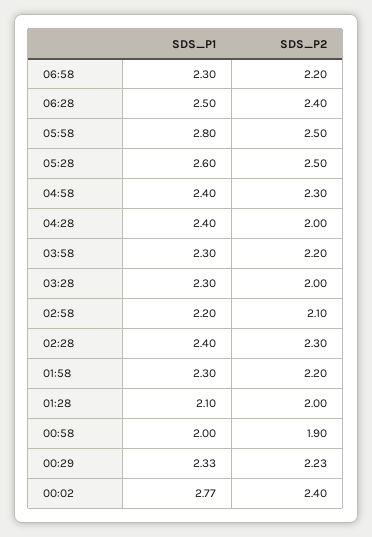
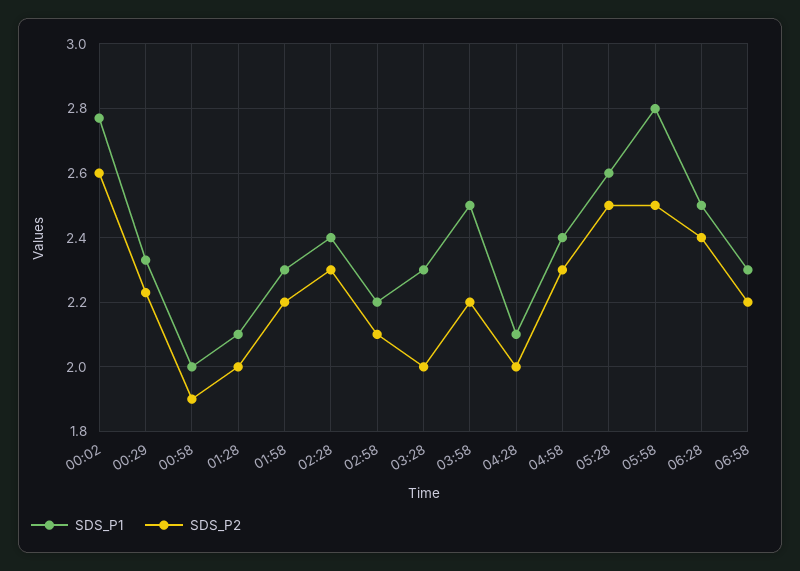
SDS_P1, 04:28: 2.4 -> 2.1
SDS_P1, 03:58: 2.3 -> 2.5
SDS_P2, 00:02: 2.4 -> 2.6

